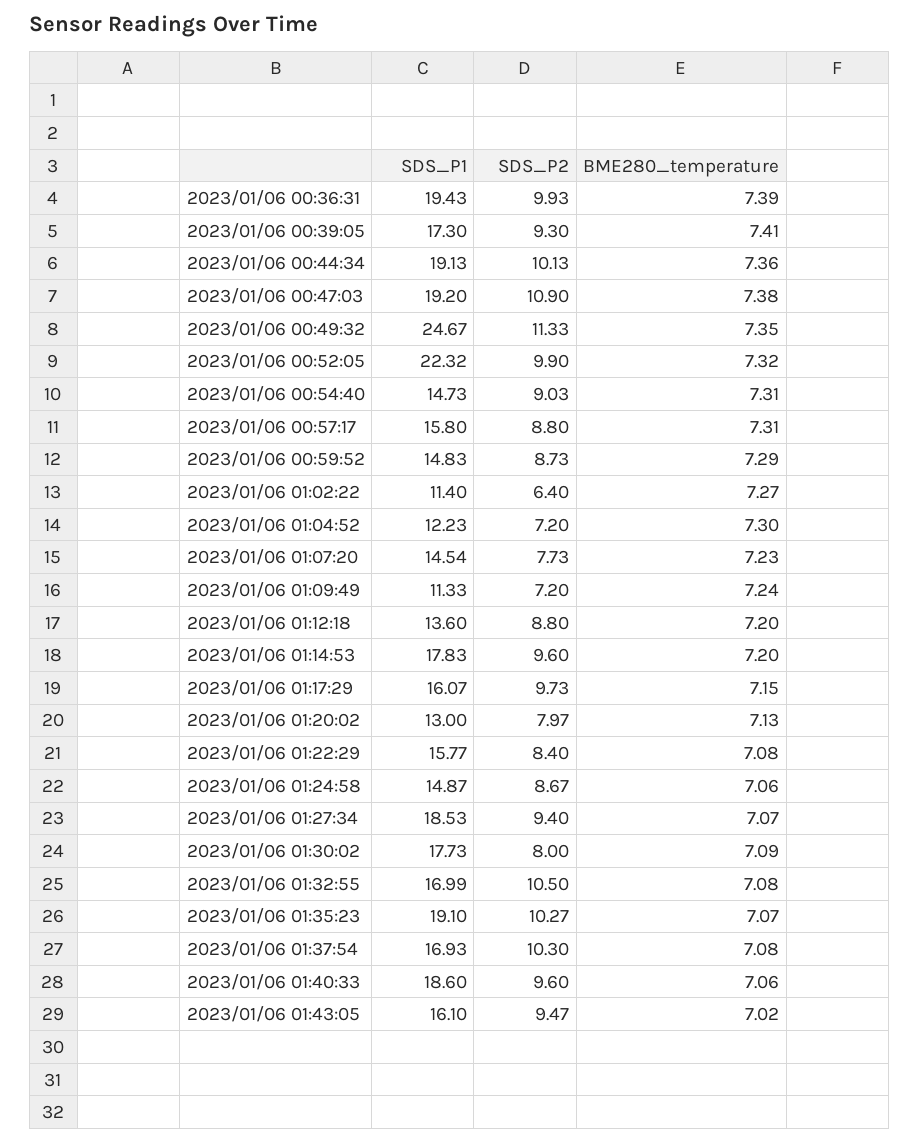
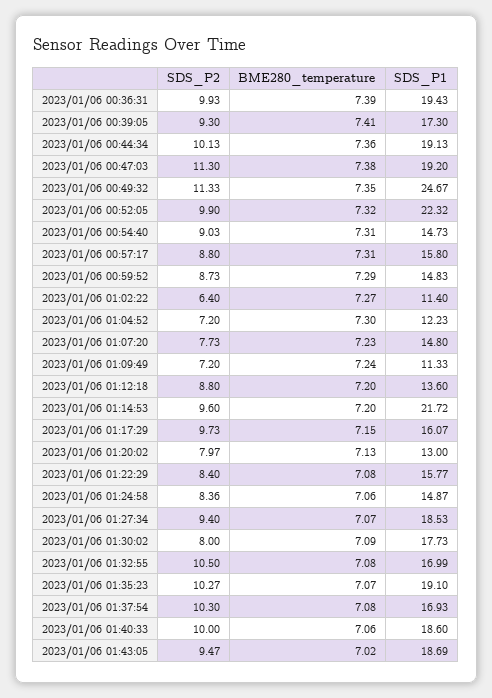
SDS_P2, 2023/01/06 00:47:03: 10.9 -> 11.3
SDS_P1, 2023/01/06 01:07:20: 14.54 -> 14.8
SDS_P1, 2023/01/06 01:14:53: 17.83 -> 21.72
SDS_P2, 2023/01/06 01:24:58: 8.67 -> 8.36
SDS_P2, 2023/01/06 01:40:33: 9.6 -> 10
SDS_P1, 2023/01/06 01:43:05: 16.1 -> 18.69

